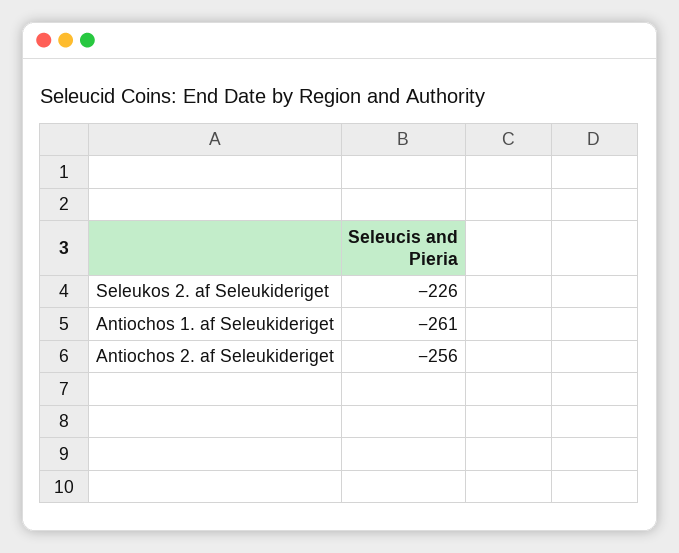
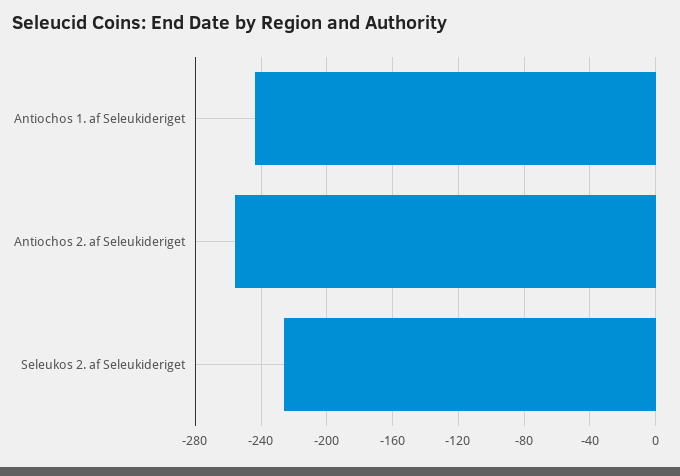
Antiochos 1. af Seleukideriget: -261 -> -245

